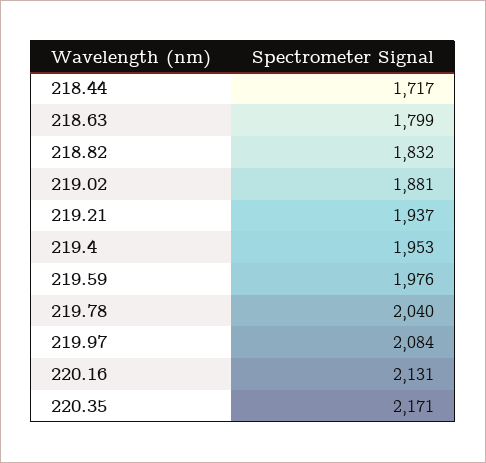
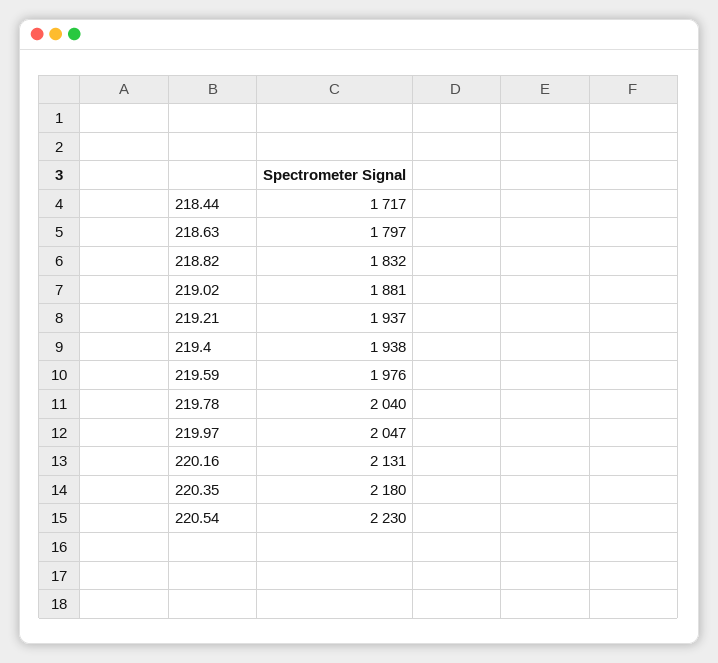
218.63: 1799 -> 1797
219.4: 1953 -> 1938
219.97: 2084 -> 2047
220.35: 2171 -> 2180
220.54: none -> 2230

